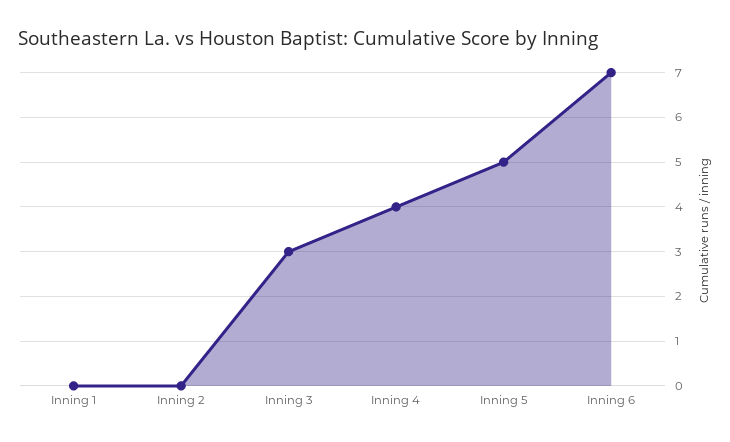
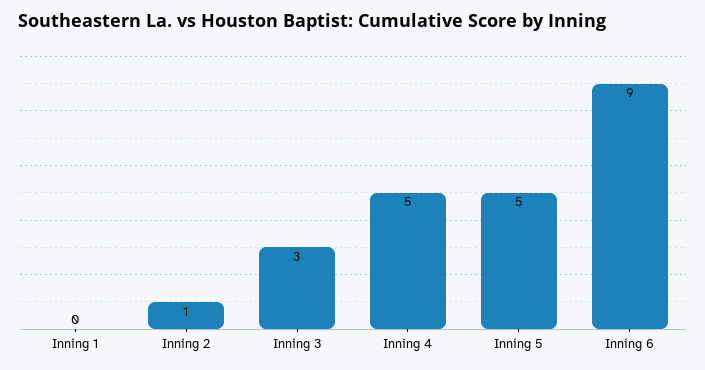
Inning 2: 0 -> 1
Inning 4: 4 -> 5
Inning 6: 7 -> 9

